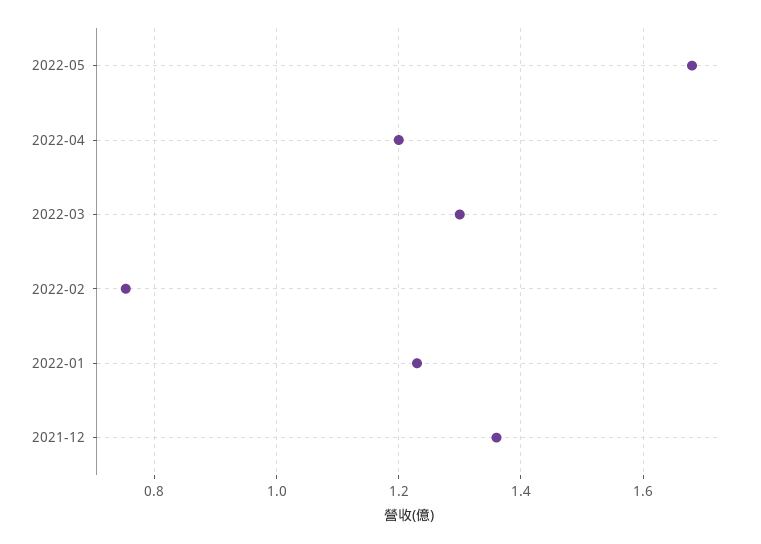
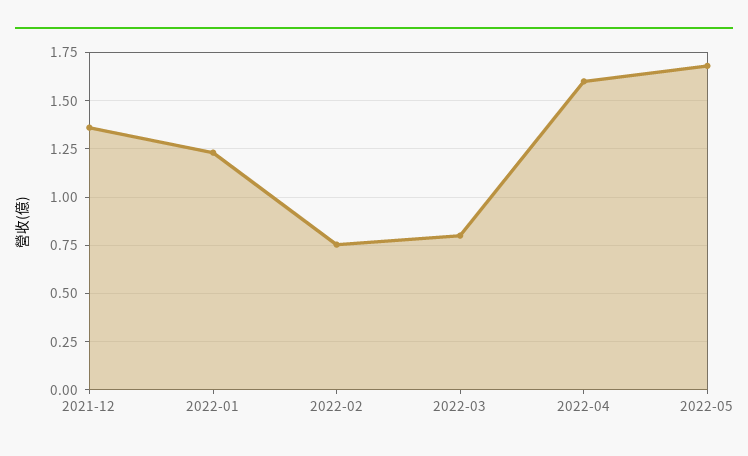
2022-04: 1.2 -> 1.6
2022-03: 1.3 -> 0.8

